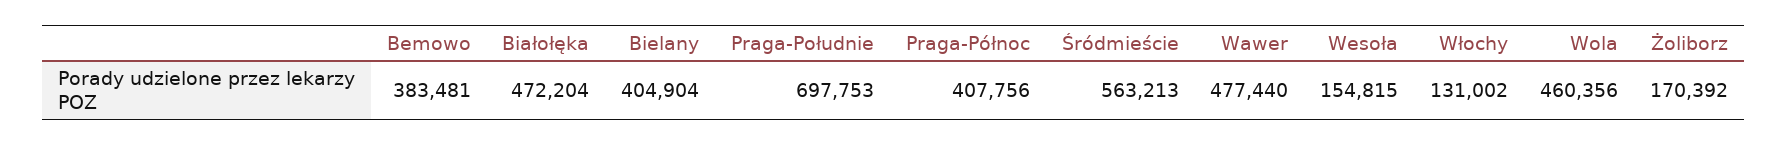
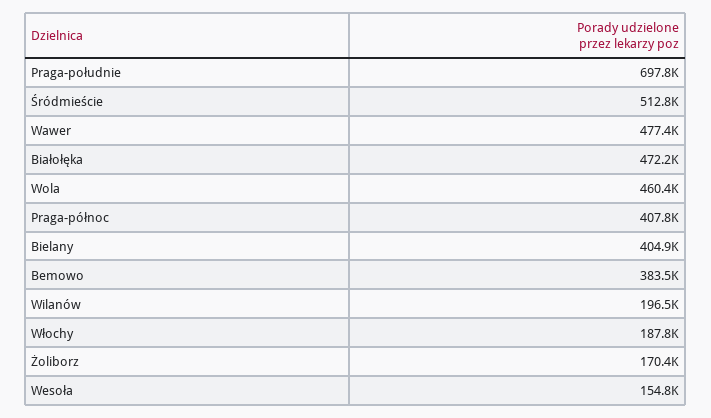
Śródmieście: 563213 -> 512800
Włochy: 131002 -> 187800
Wilanów: none -> 196500

